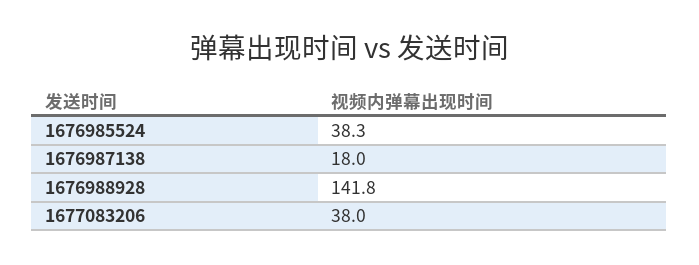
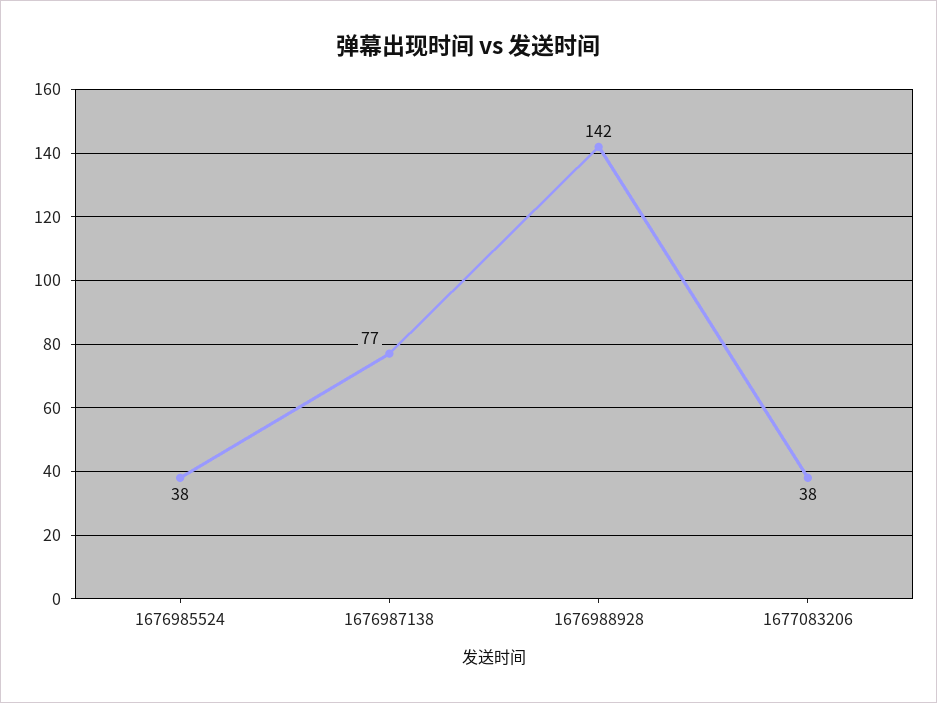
1676987138: 18 -> 77

